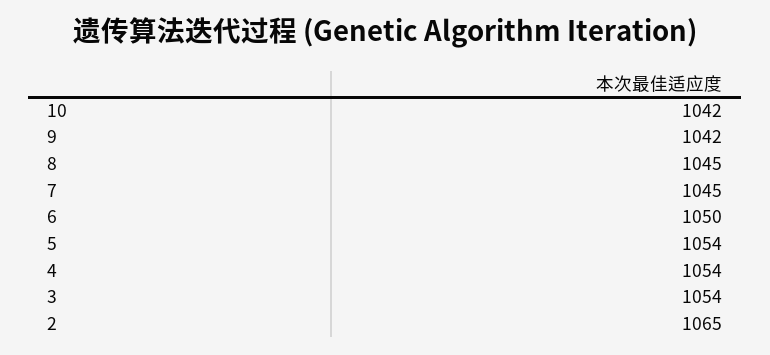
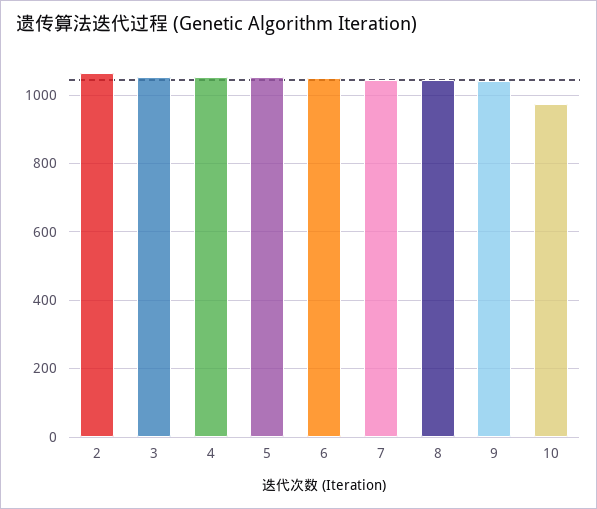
10: 1042 -> 980

